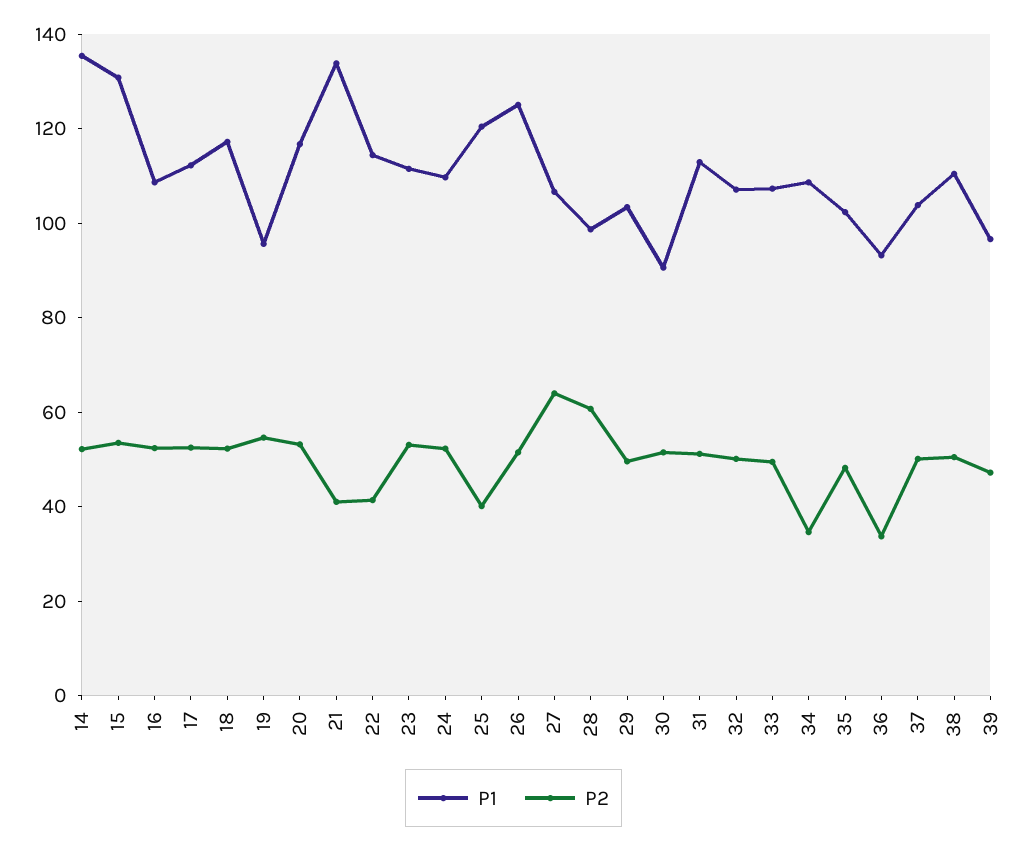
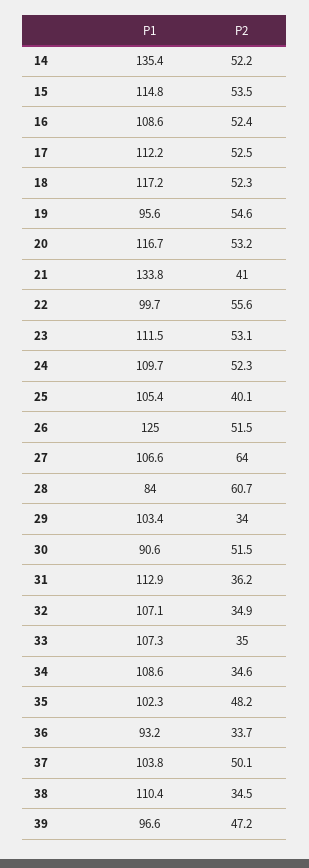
P1, 15: 130 -> 114.8
P1, 22: 115 -> 99.7
P2, 22: 40 -> 55.6
P1, 25: 120 -> 105.4
P1, 28: 100 -> 84
P2, 29: 50 -> 34
P2, 31: 50 -> 36.2
P2, 32: 50 -> 34.9
P2, 33: 50 -> 35
P2, 38: 50 -> 34.5

